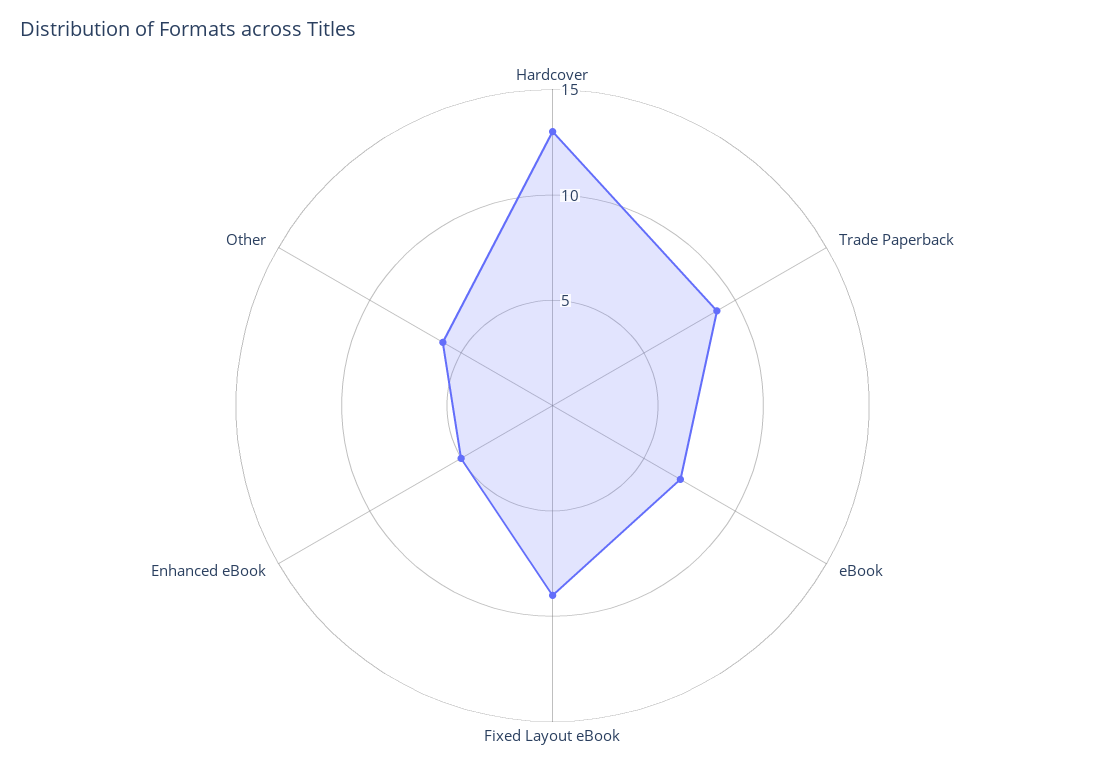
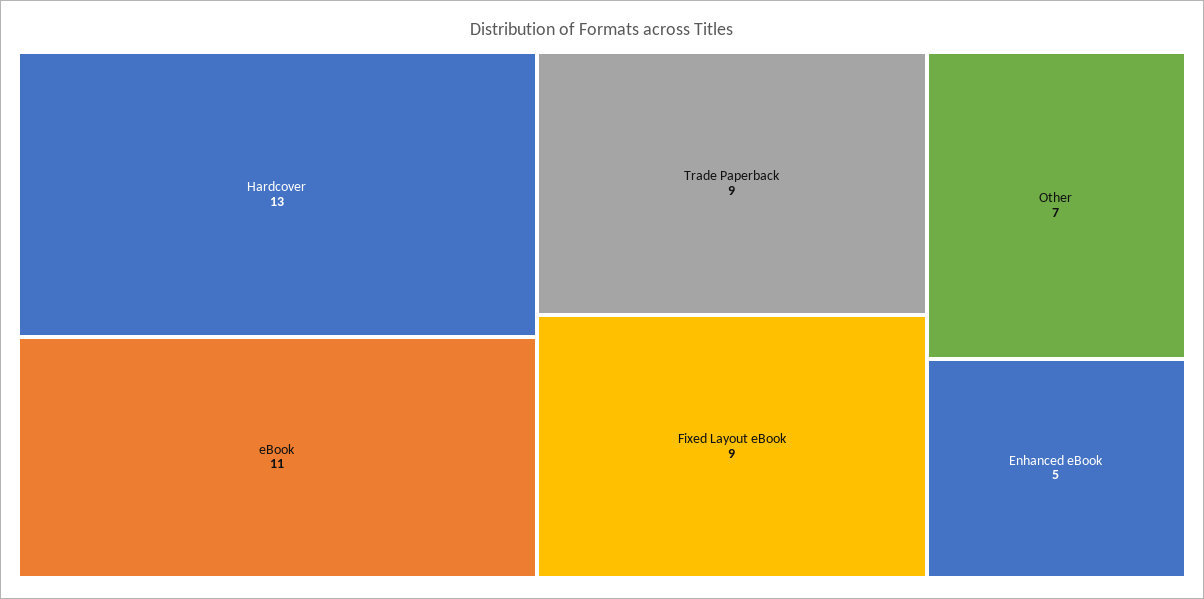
eBook: 7 -> 11
Other: 6 -> 7

